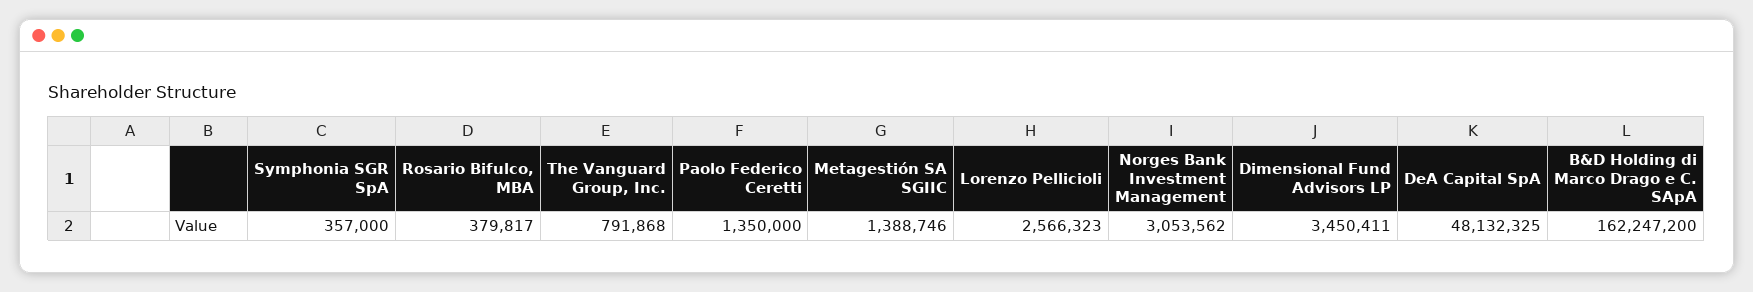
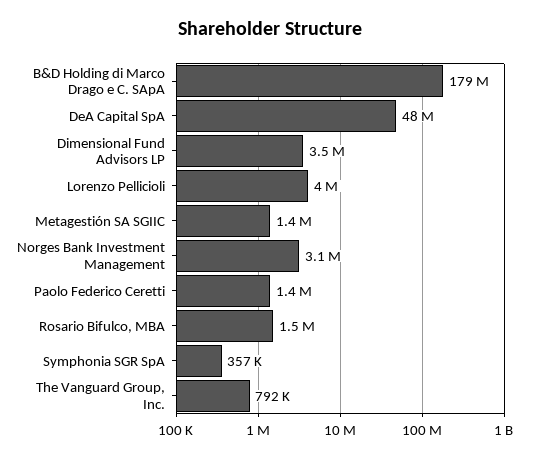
Rosario Bifulco, MBA: 379817 -> 1500000
Lorenzo Pellicioli: 2566323 -> 4000000
B&D Holding di Marco Drago e C. SApA: 162247200 -> 179000000

